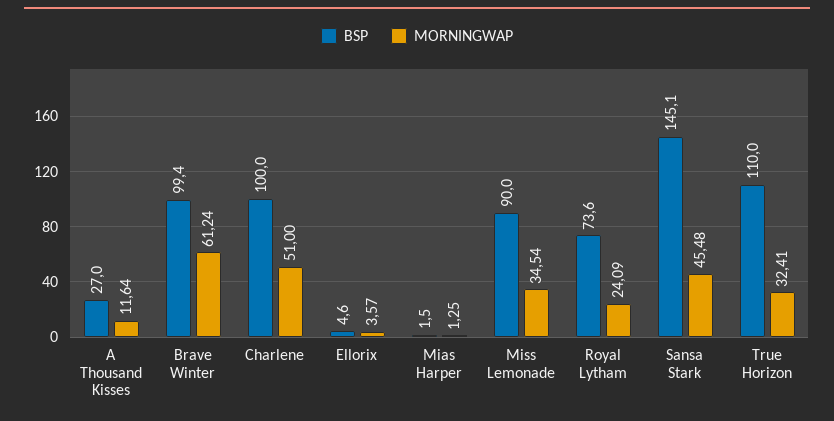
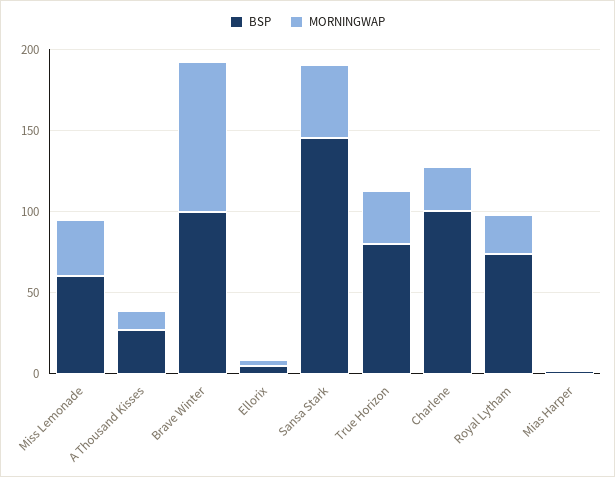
MORNINGWAP, Brave Winter: 61.24 -> 90
MORNINGWAP, Charlene: 51 -> 30
BSP, Miss Lemonade: 90 -> 60
BSP, True Horizon: 110 -> 80

